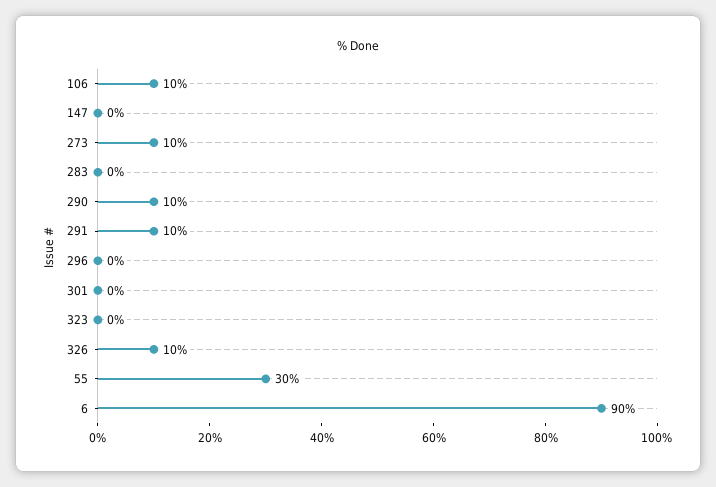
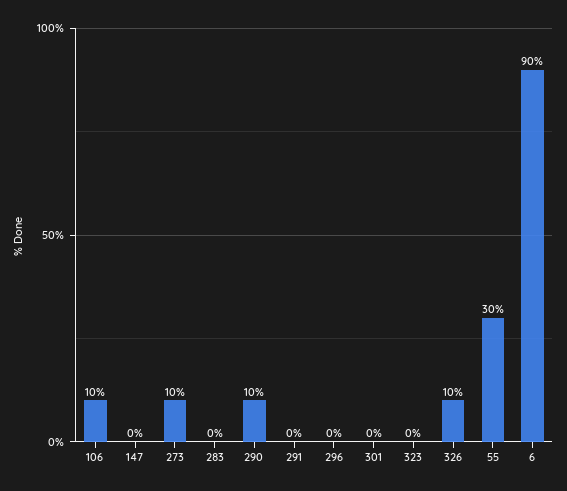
291: 10 -> 0

